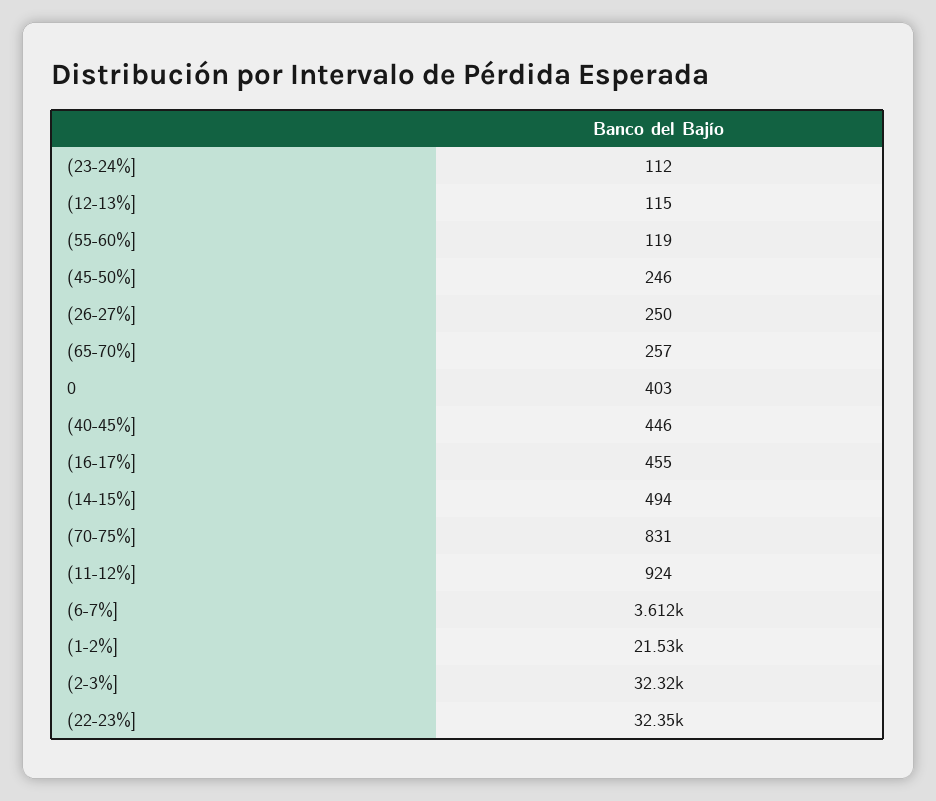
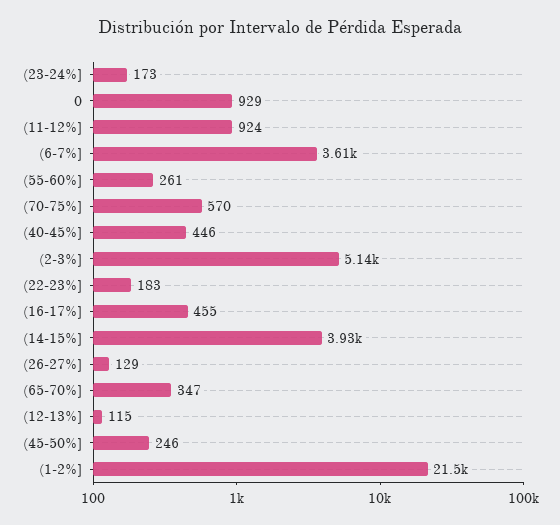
(23-24%]: 112 -> 173
(55-60%]: 119 -> 261
(26-27%]: 250 -> 129
(65-70%]: 257 -> 347
0: 403 -> 929
(14-15%]: 494 -> 3930
(70-75%]: 831 -> 570
(2-3%]: 32320 -> 5140
(22-23%]: 32350 -> 183

